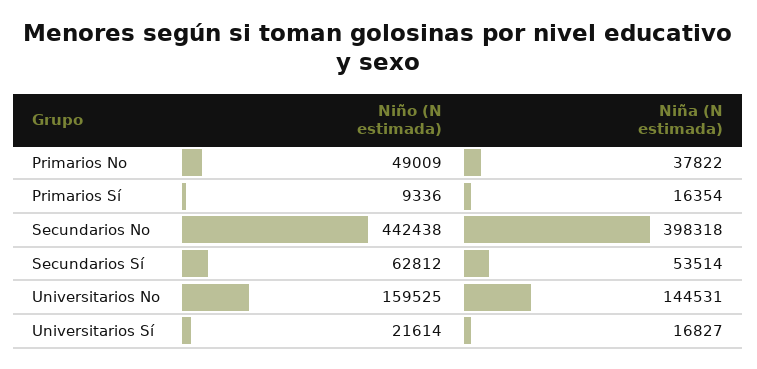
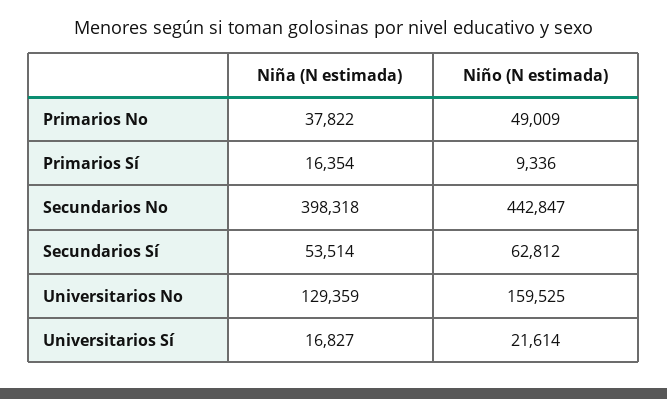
Niño (N estimada), Secundarios No: 442438 -> 442847
Niña (N estimada), Universitarios No: 144531 -> 129359

